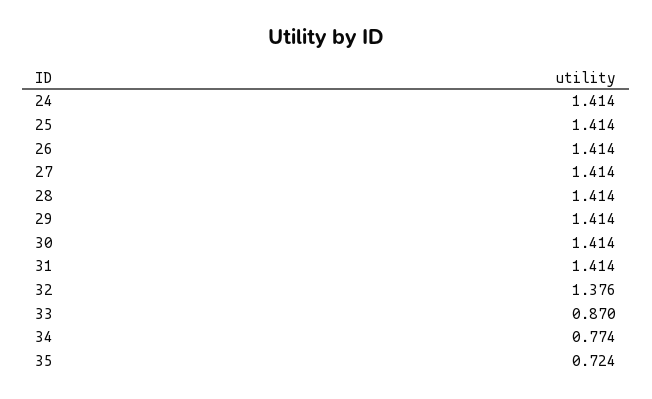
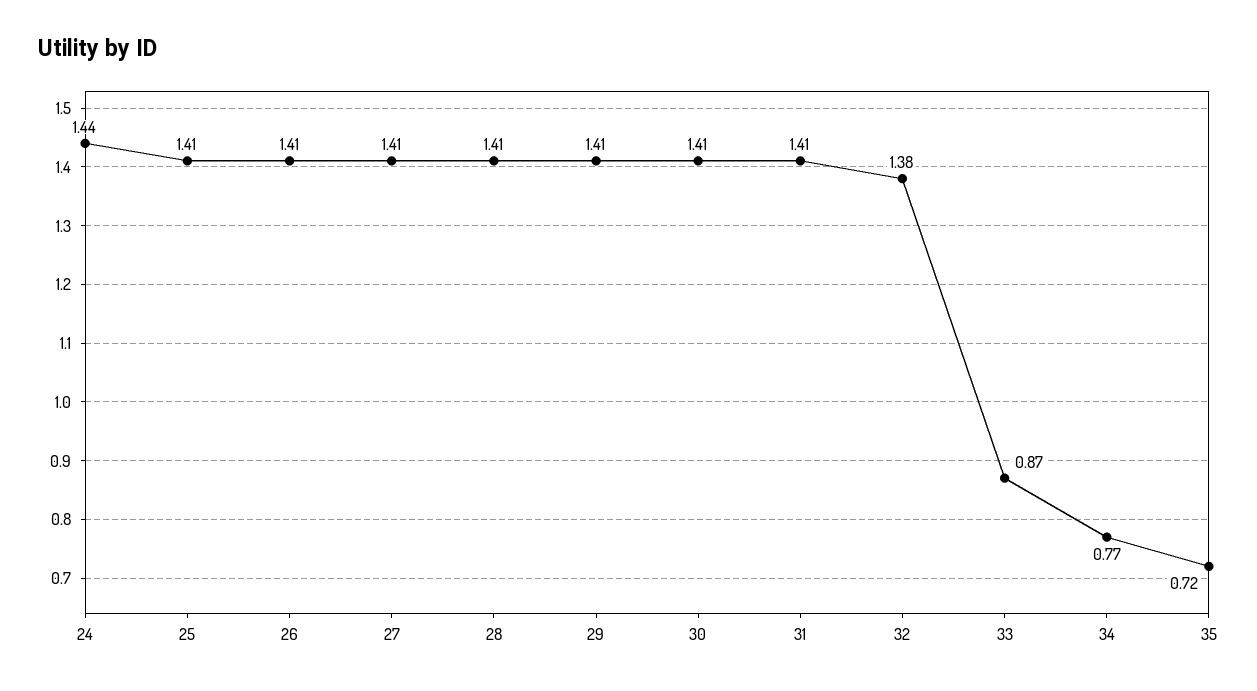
24: 1.414 -> 1.44

